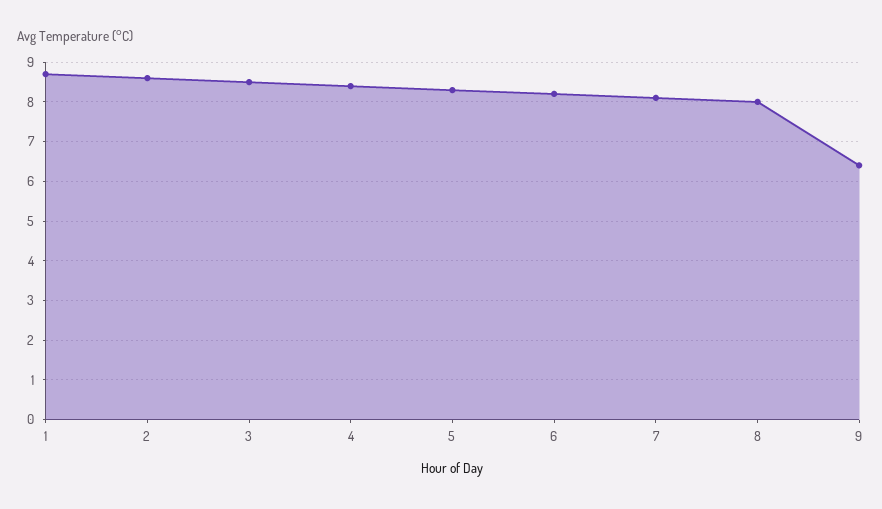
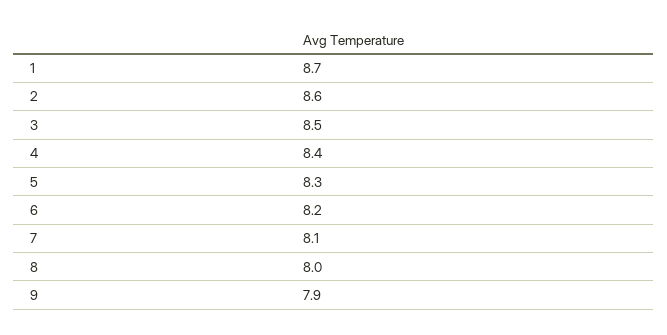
9: 6.5 -> 7.9

